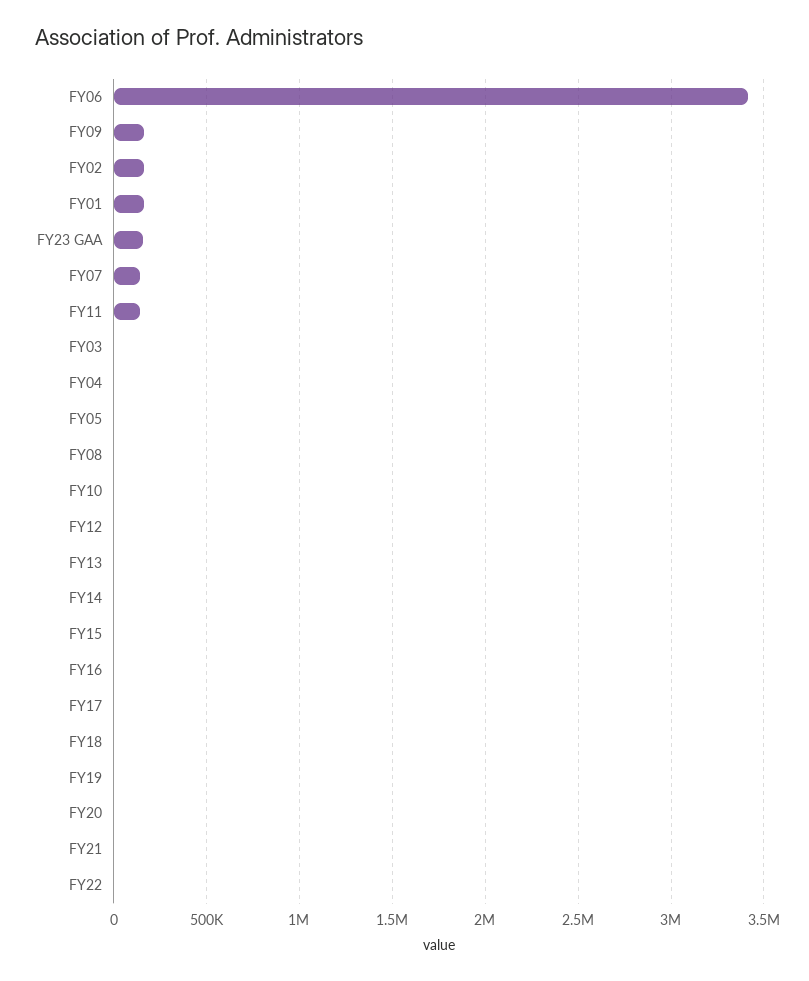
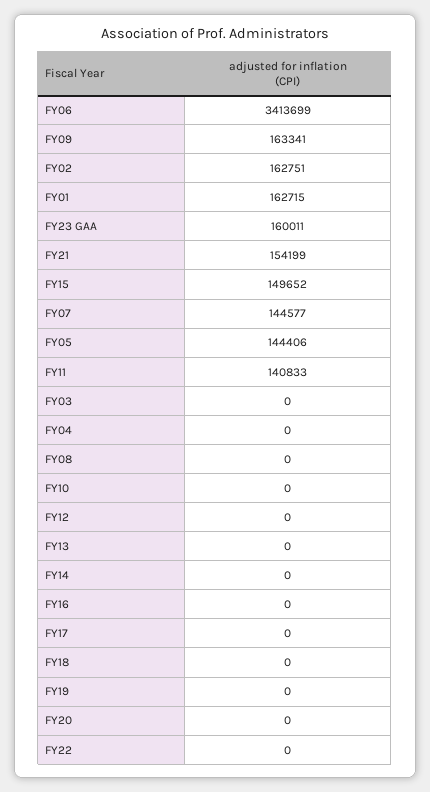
FY05: 0 -> 144406
FY15: 0 -> 149652
FY21: 0 -> 154199

